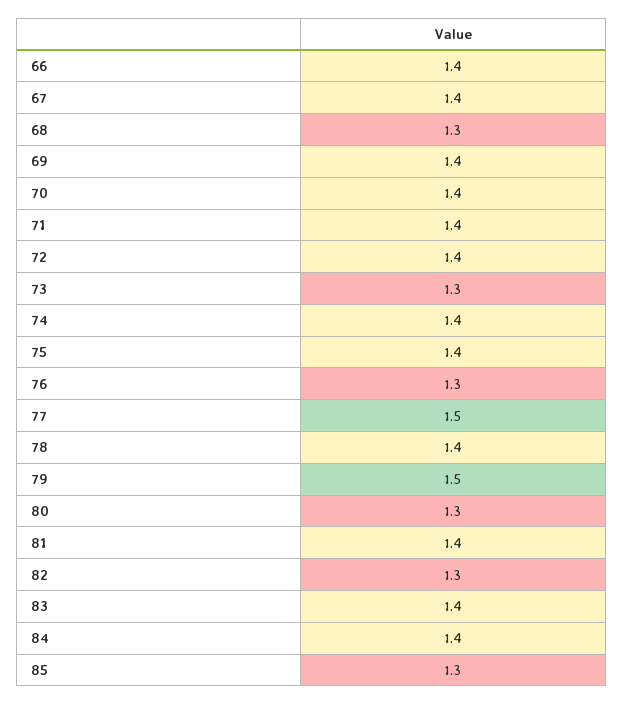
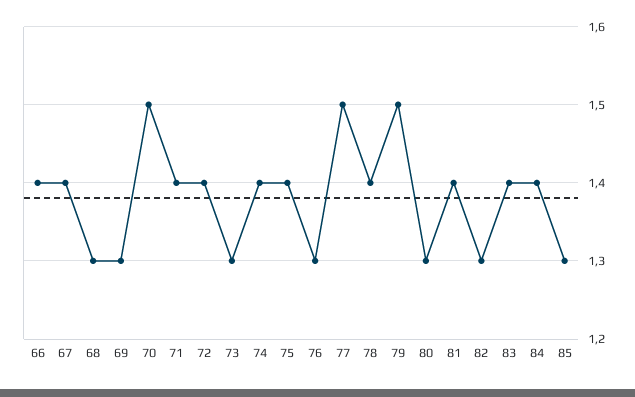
69: 1.4 -> 1.3
70: 1.4 -> 1.5

